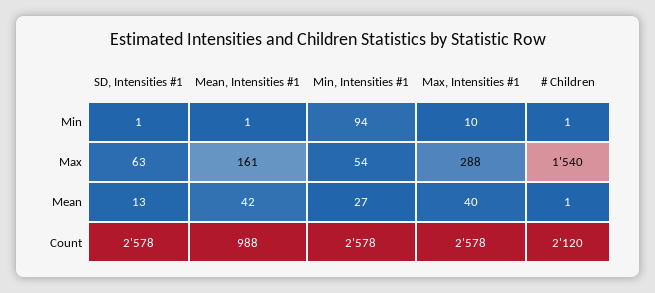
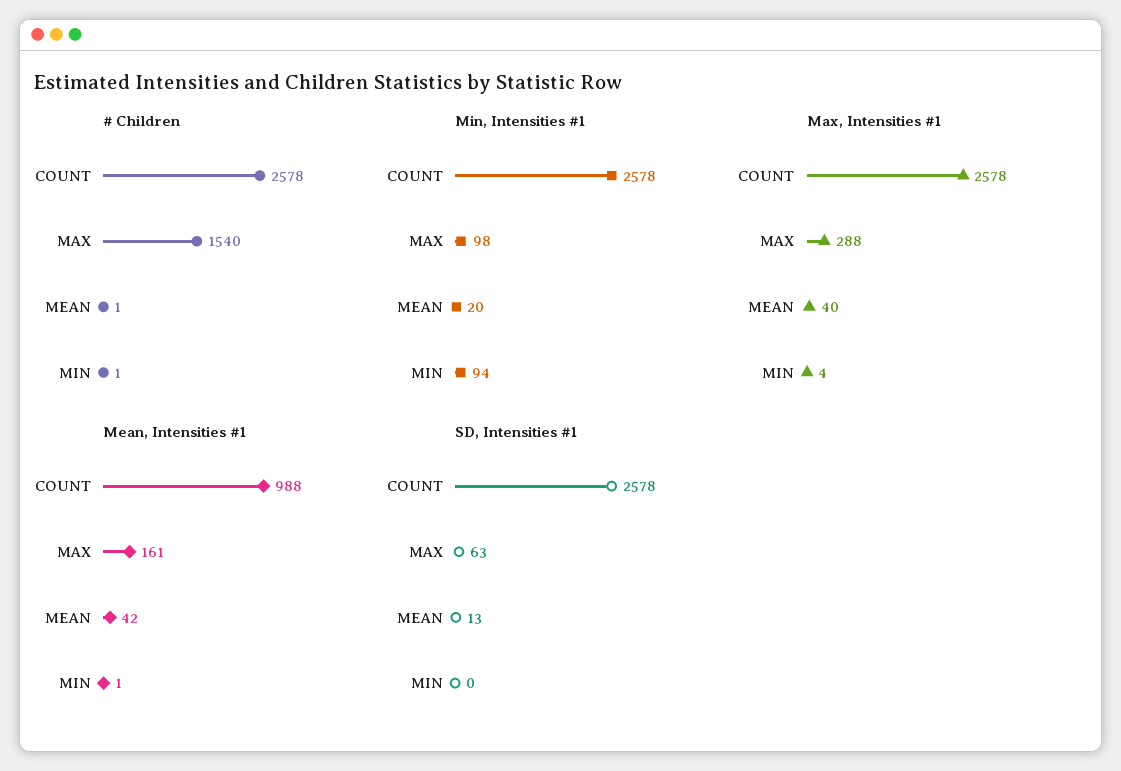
SD, Intensities #1, Min: 1 -> 0
Max, Intensities #1, Min: 10 -> 4
Min, Intensities #1, Max: 54 -> 98
Min, Intensities #1, Mean: 27 -> 20
# Children, Count: 2120 -> 2578

